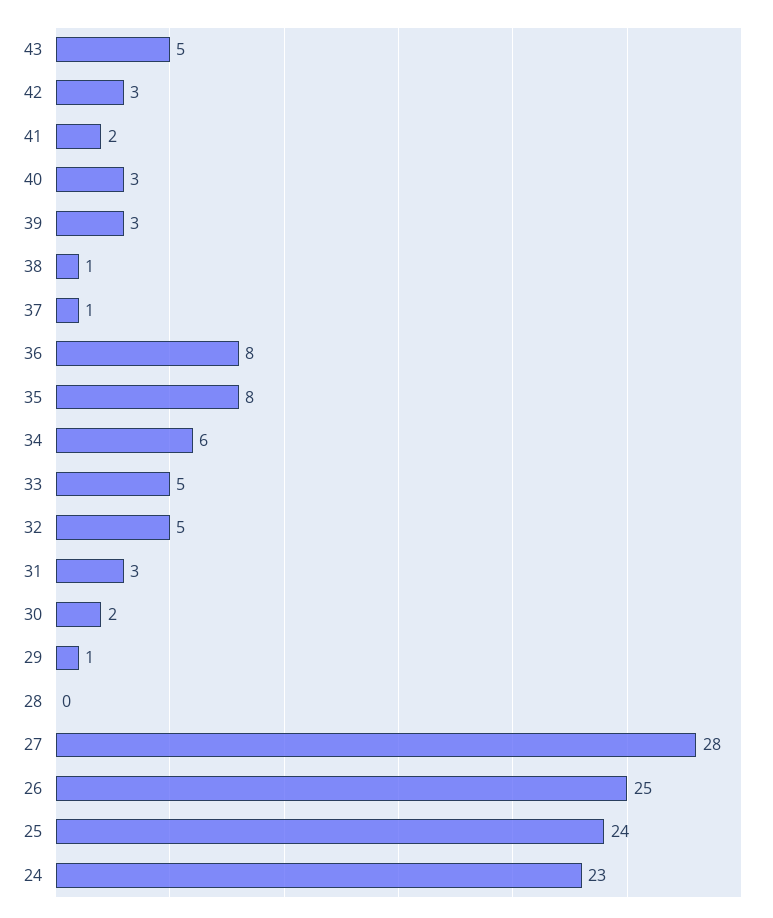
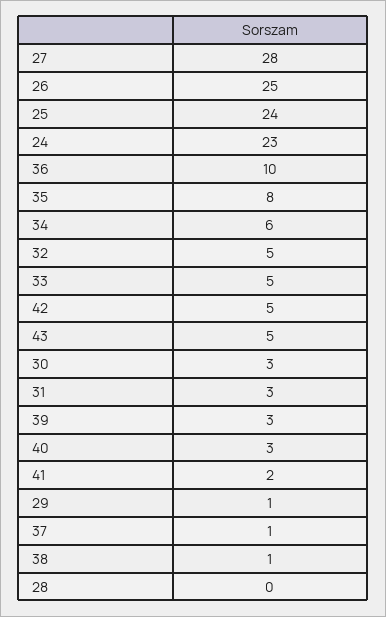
42: 3 -> 5
36: 8 -> 10
30: 2 -> 3

